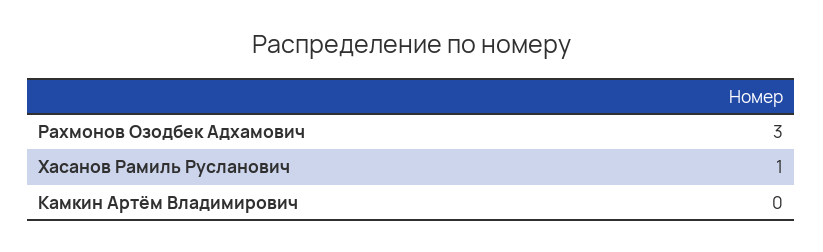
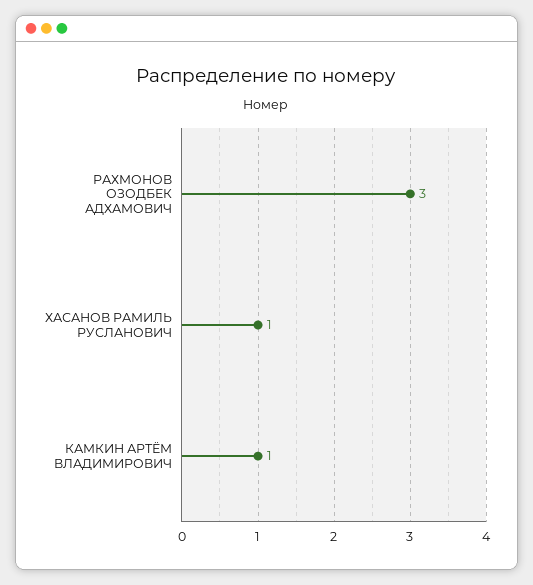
Камкин Артём Владимирович: 0 -> 1

